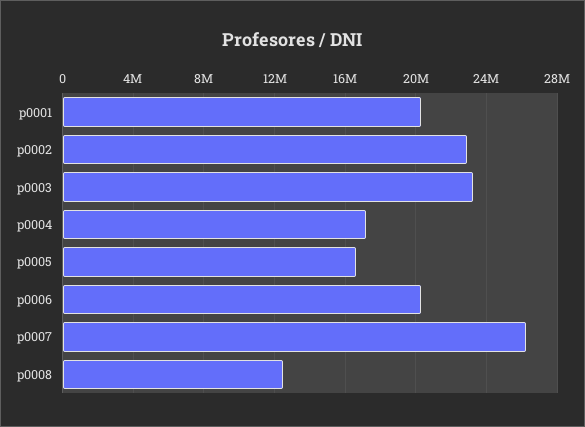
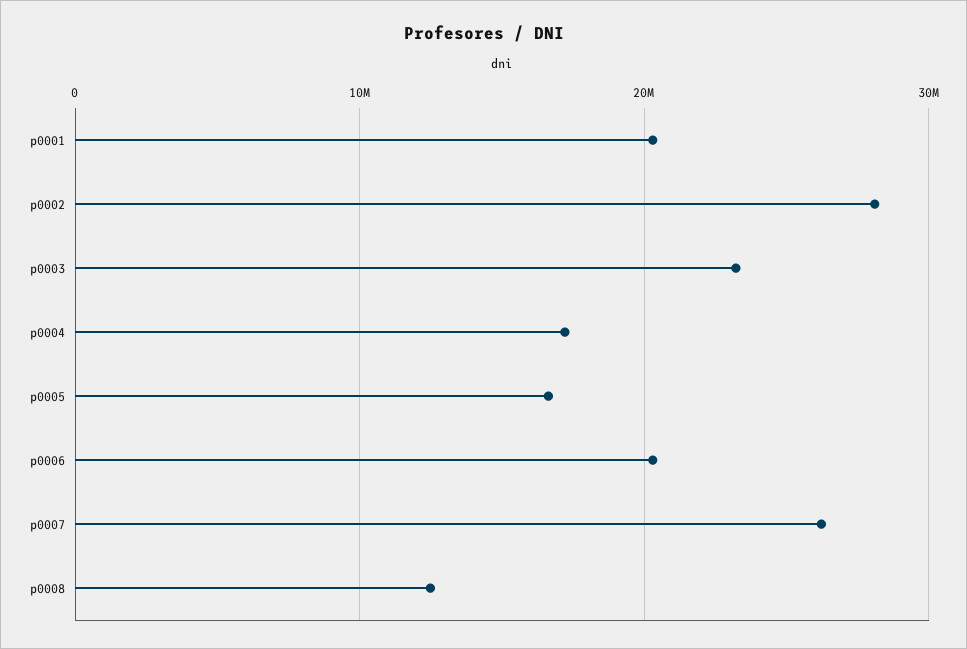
p0002: 23000000 -> 28000000

